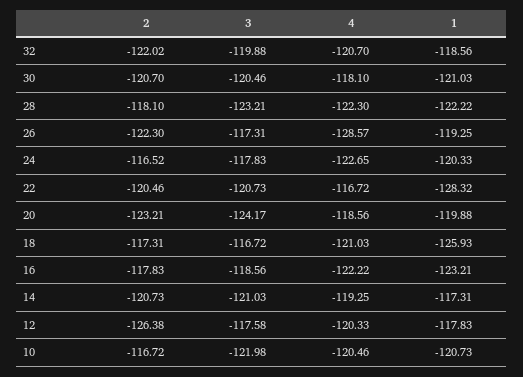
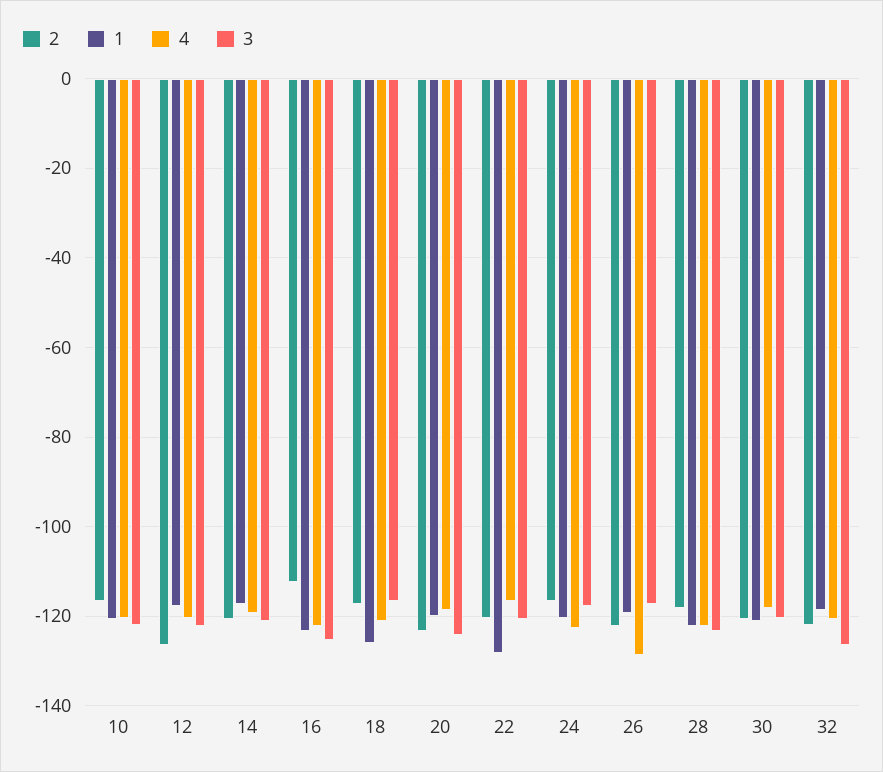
3, 32: -119.88 -> -126
2, 16: -117.83 -> -112
3, 16: -118.56 -> -126
3, 12: -117.58 -> -122

